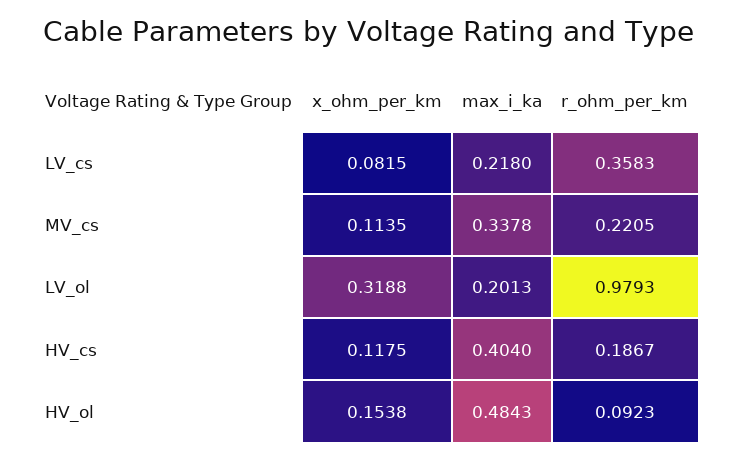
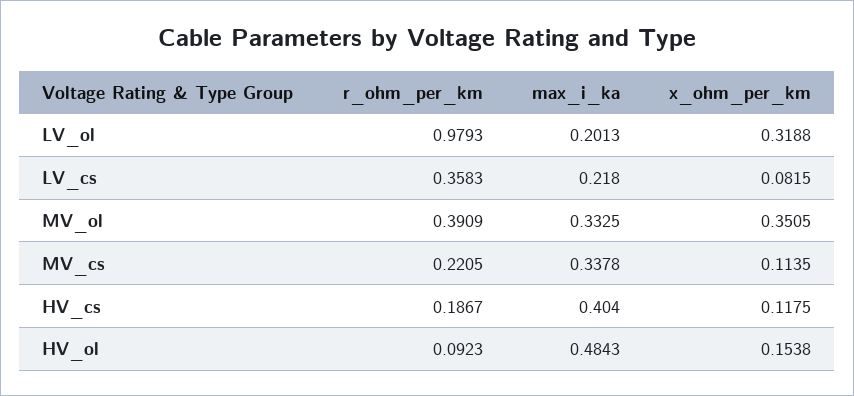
r_ohm_per_km, MV_ol: none -> 0.3909
max_i_ka, MV_ol: none -> 0.3325
x_ohm_per_km, MV_ol: none -> 0.3505

